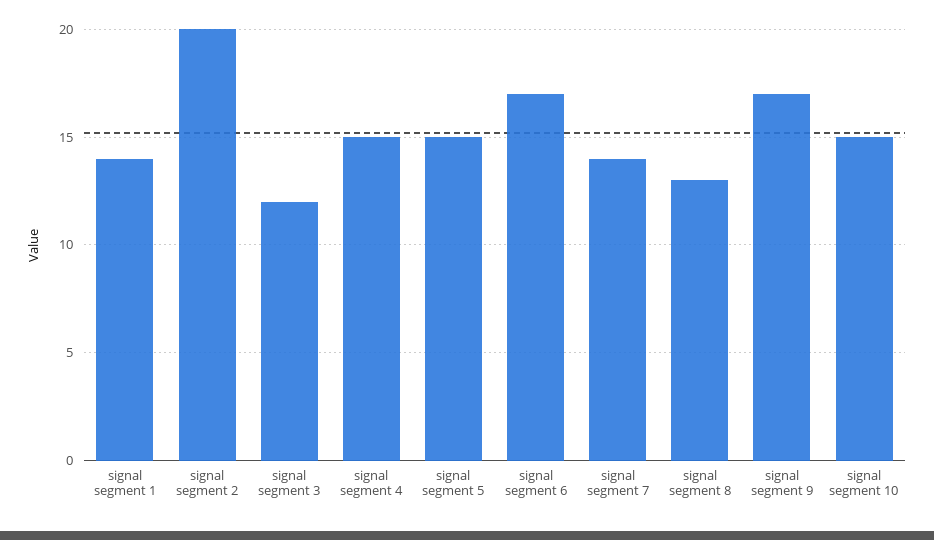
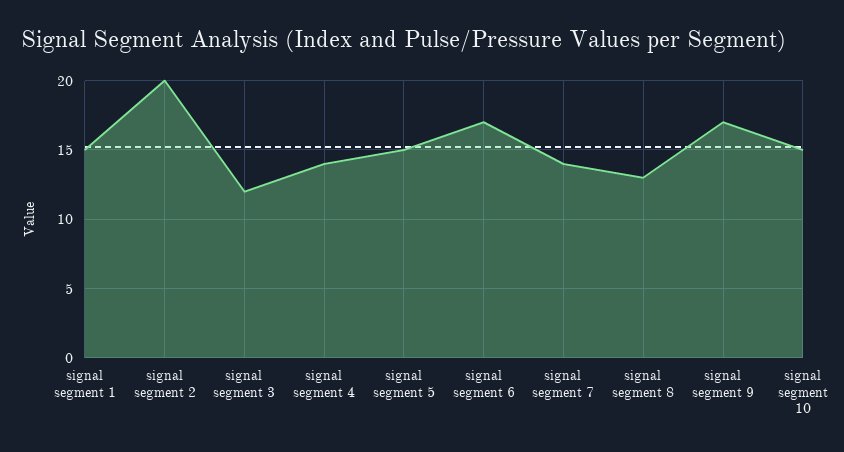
signal segment 1: 14 -> 15
signal segment 4: 15 -> 14

